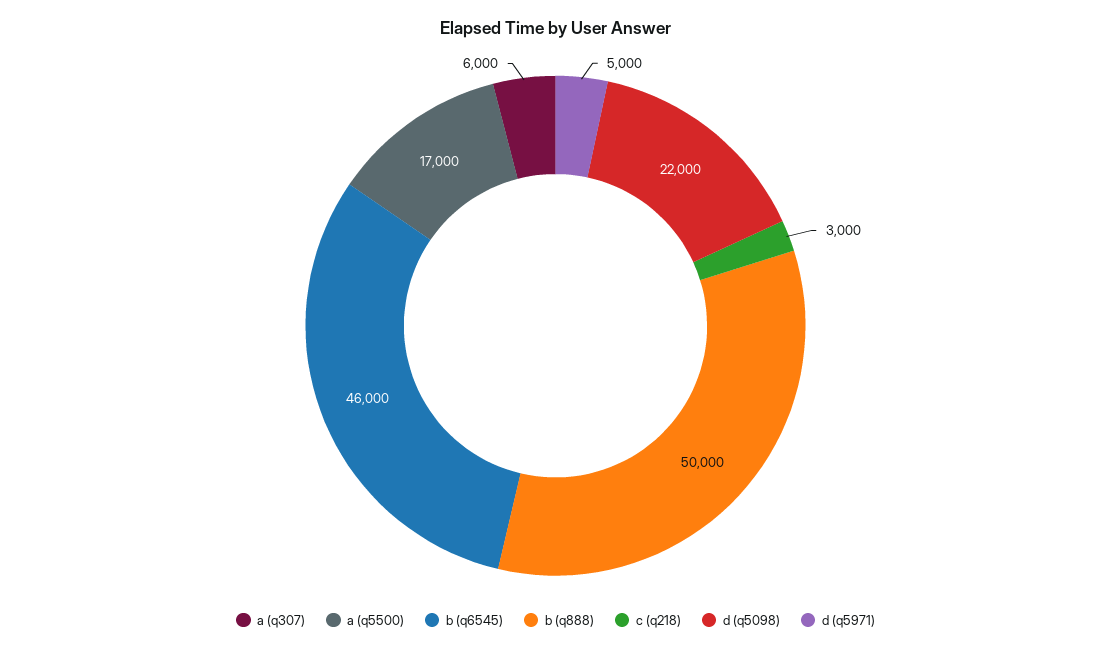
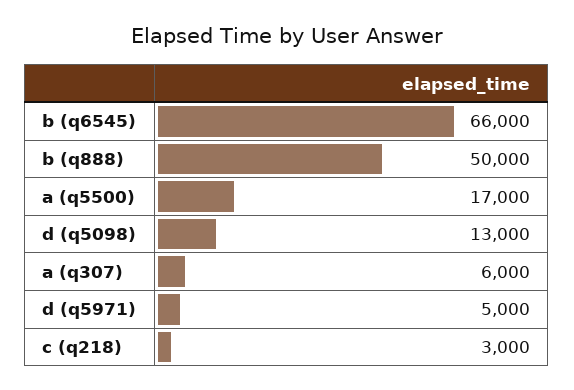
b (q6545): 46000 -> 66000
d (q5098): 22000 -> 13000

